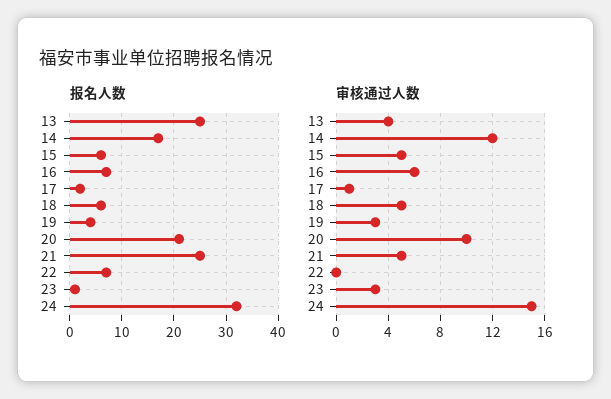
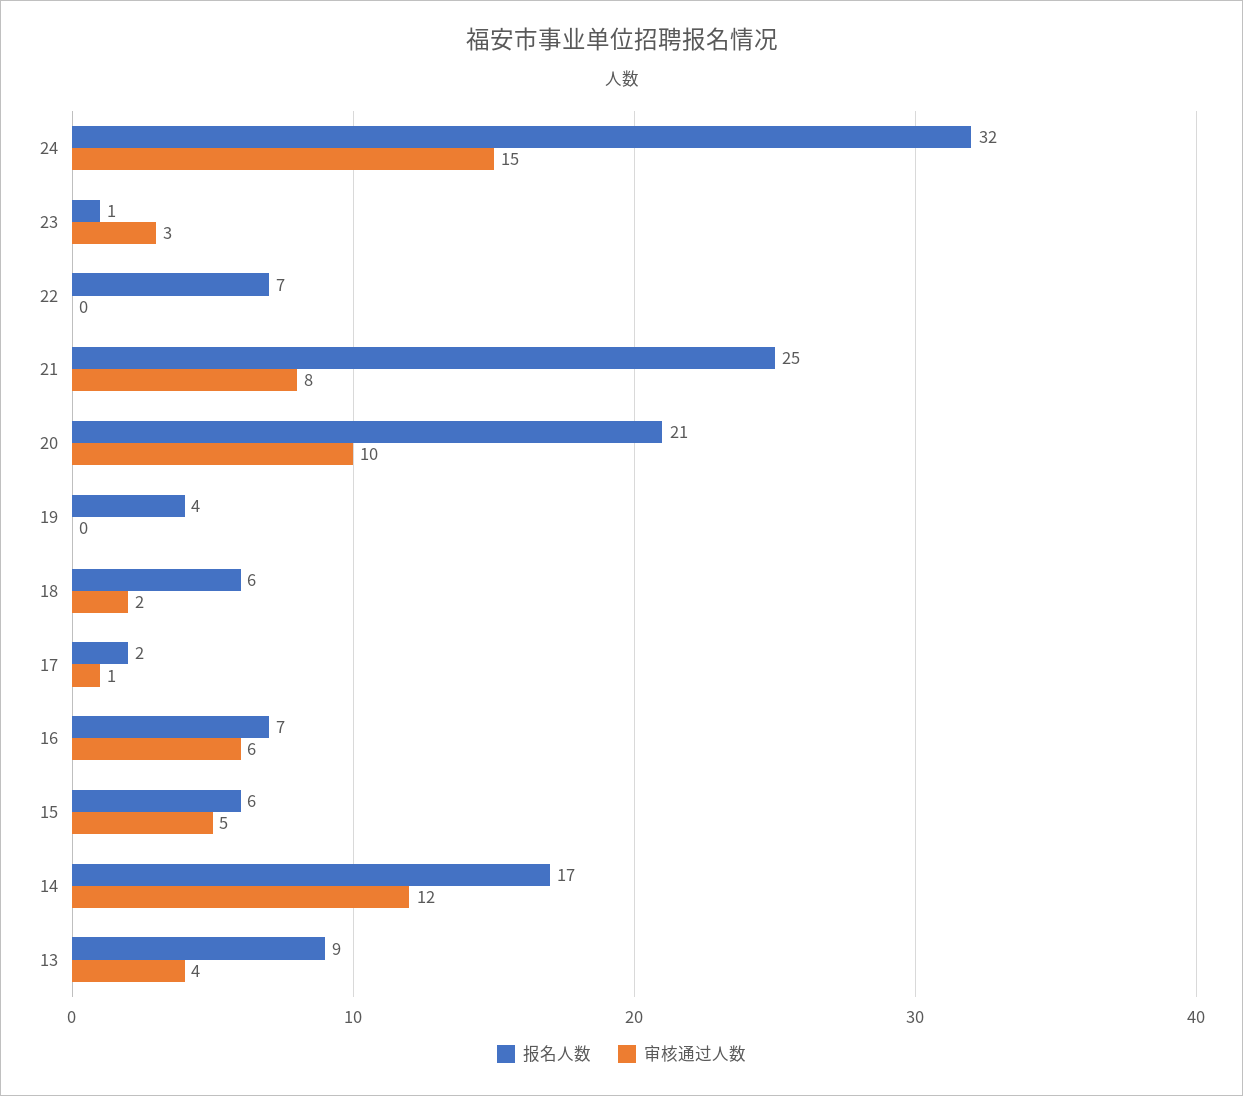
报名人数, 13: 25 -> 9
审核通过人数, 18: 5 -> 2
审核通过人数, 19: 3 -> 0
审核通过人数, 21: 5 -> 8

